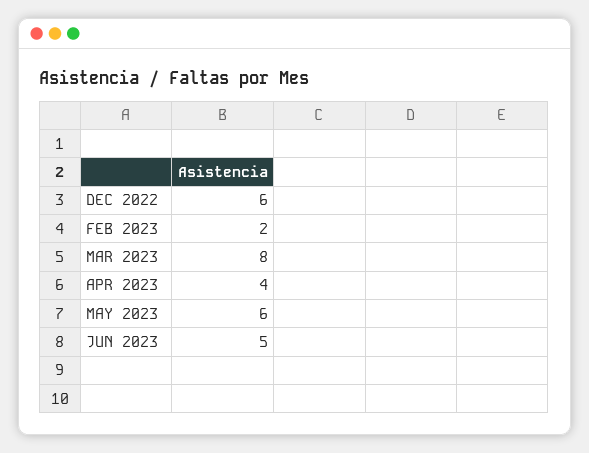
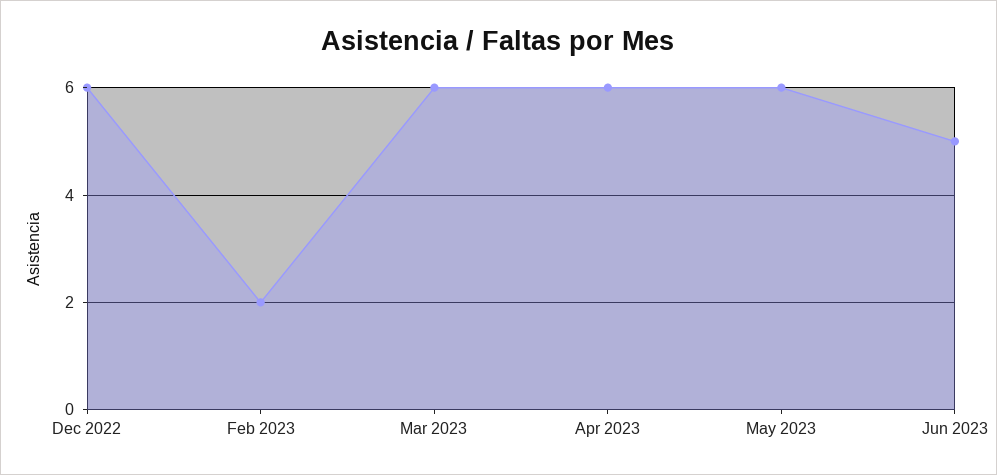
MAR 2023: 8 -> 6
APR 2023: 4 -> 6

